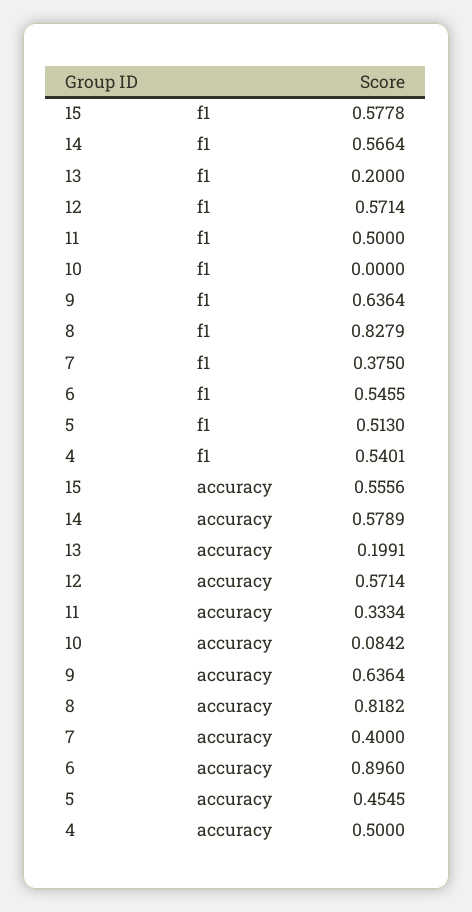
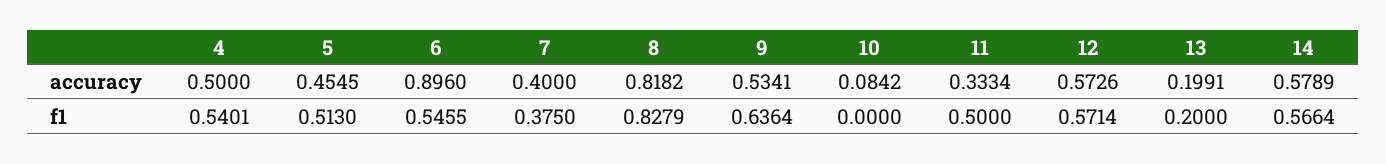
15, f1: 0.5778 -> none
15, accuracy: 0.5556 -> none
12, accuracy: 0.5714 -> 0.5726
9, accuracy: 0.6364 -> 0.5341

